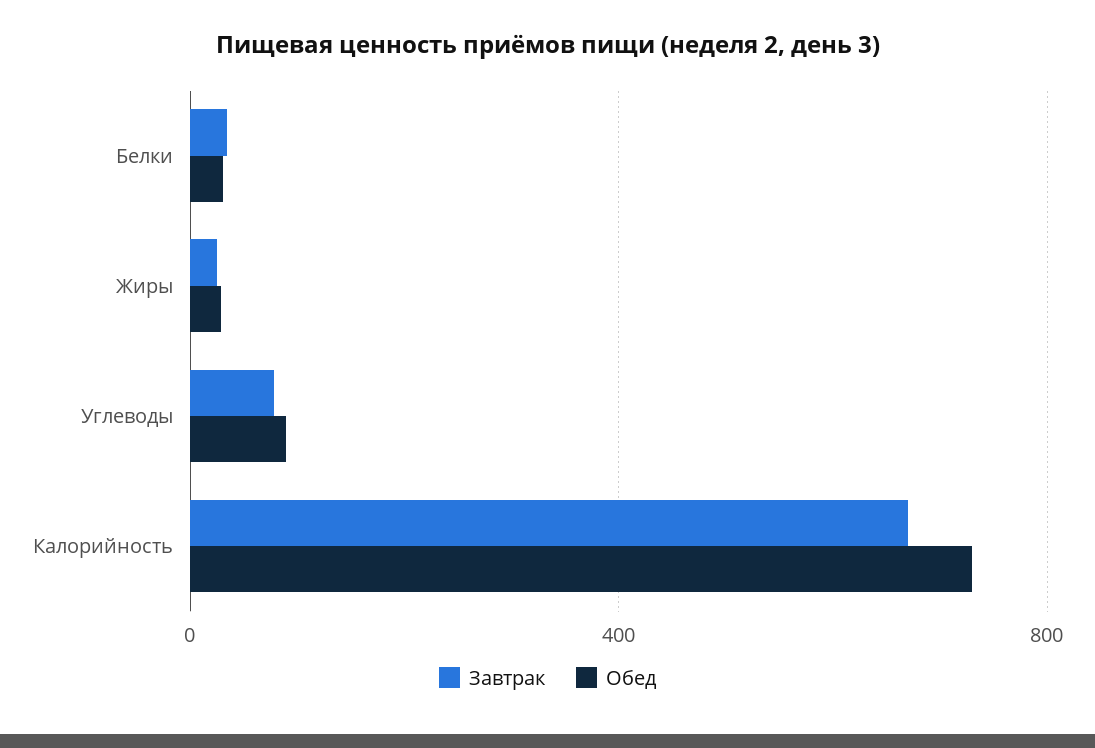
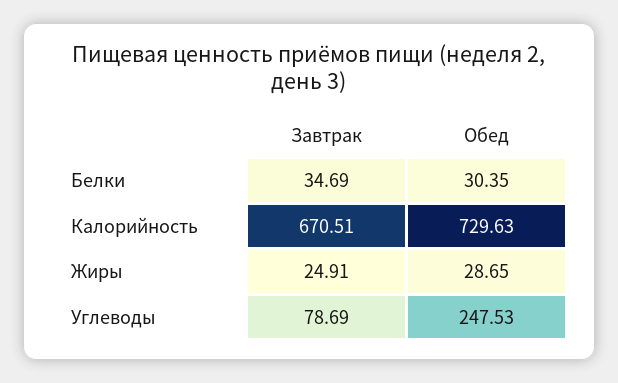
Обед, Углеводы: 100 -> 247.53

